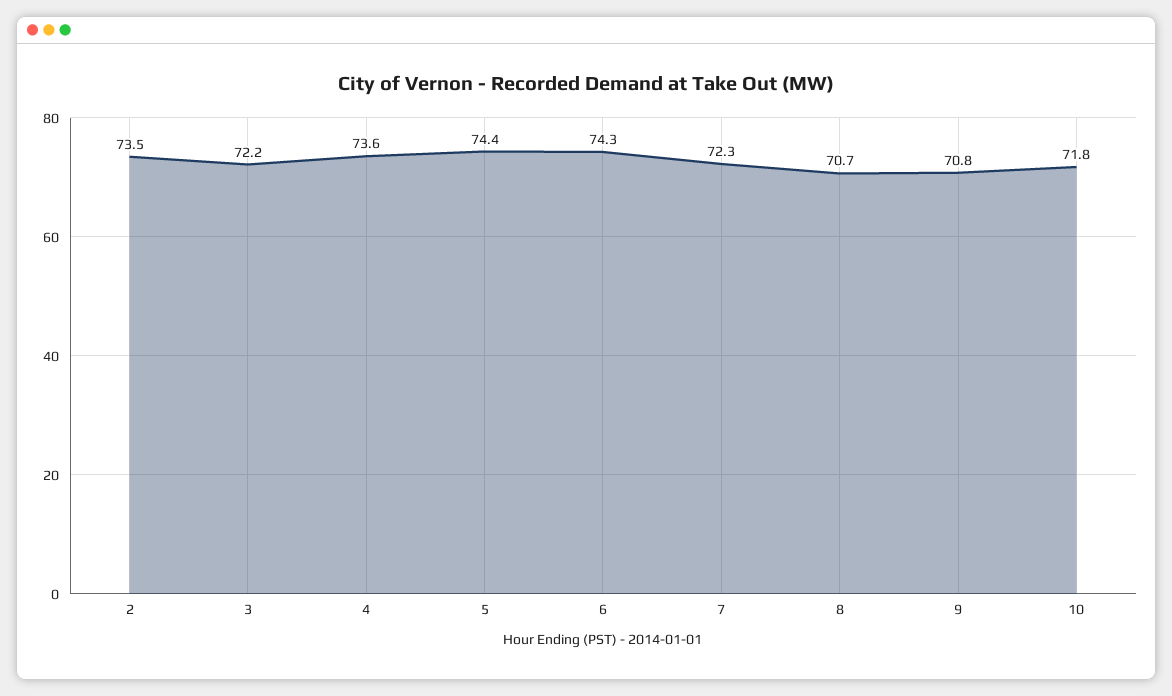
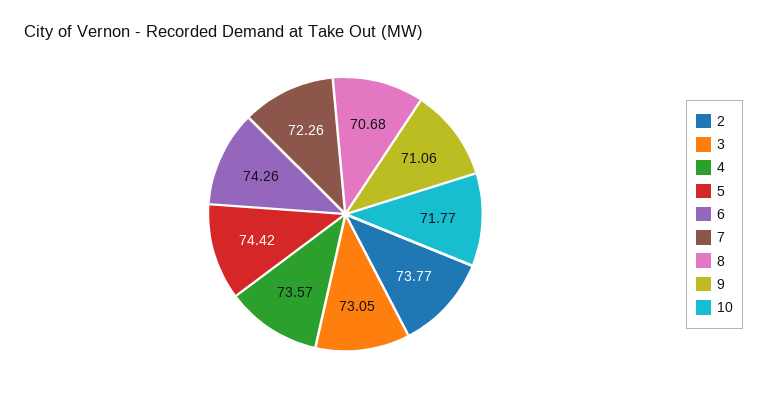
2: 73.5 -> 73.77
3: 72.2 -> 73.05
9: 70.8 -> 71.06

